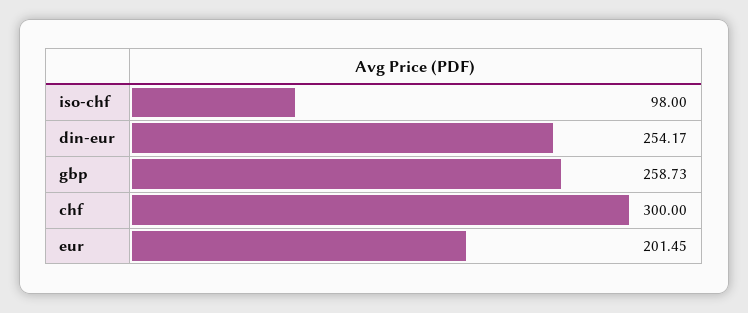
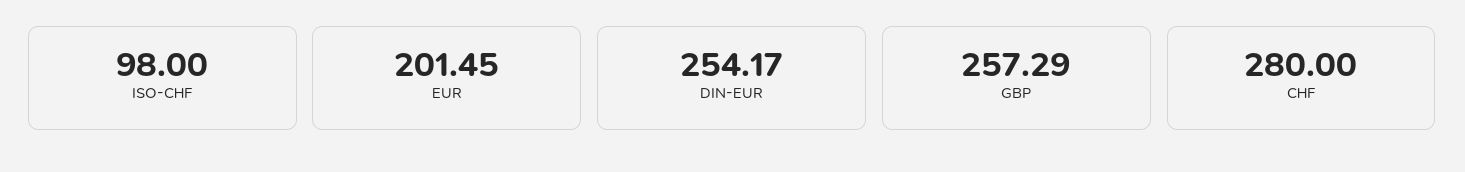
gbp: 258.73 -> 257.29
chf: 300 -> 280

